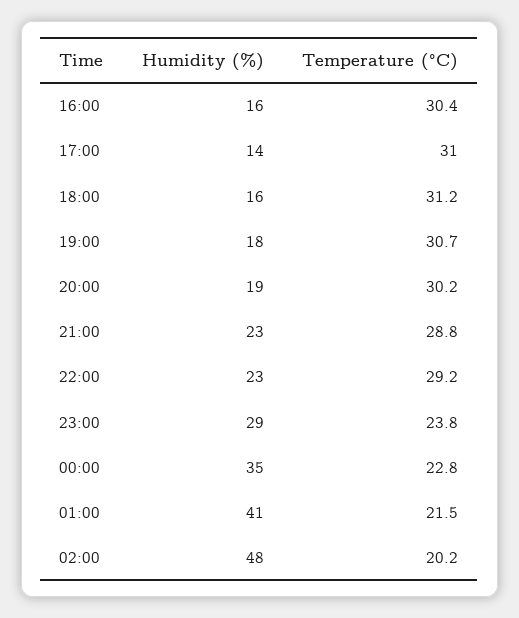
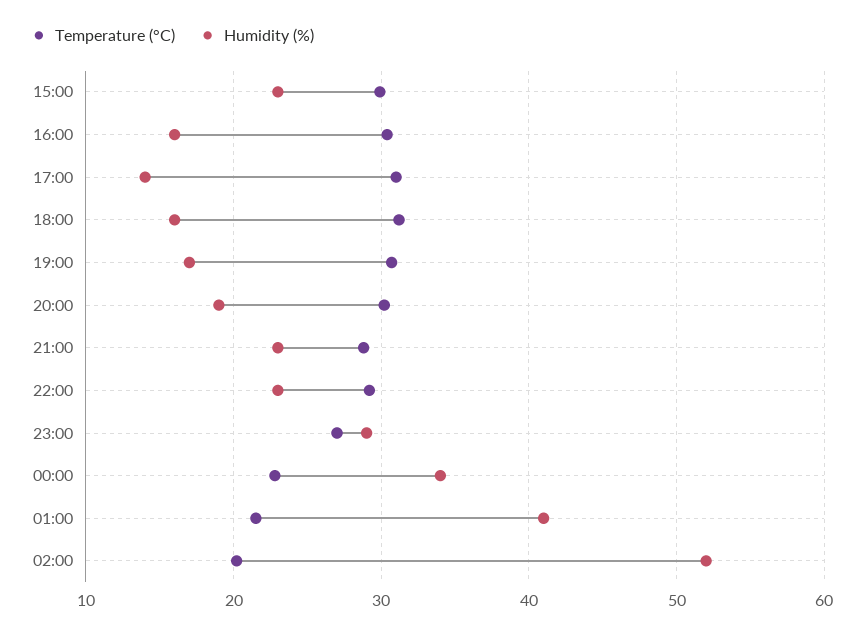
Humidity (%), 19:00: 18 -> 17
Temperature (°C), 23:00: 23.8 -> 27
Humidity (%), 00:00: 35 -> 34
Humidity (%), 02:00: 48 -> 52
Temperature (°C), 15:00: none -> 30
Humidity (%), 15:00: none -> 23

